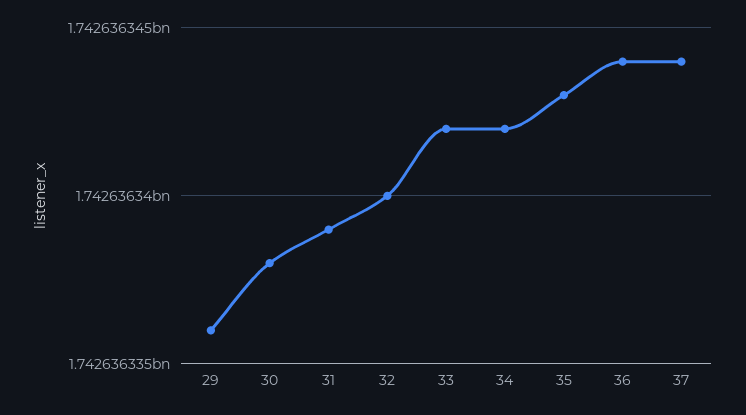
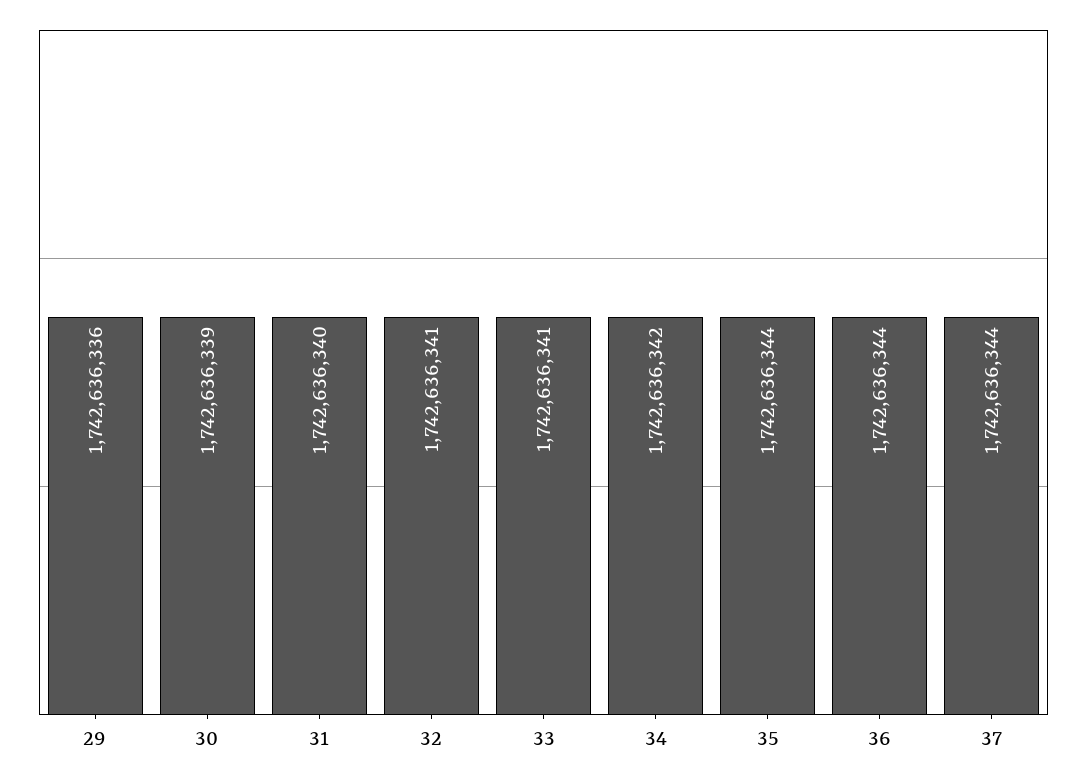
30: 1742636338 -> 1742636339
31: 1742636339 -> 1742636340
32: 1742636340 -> 1742636341
33: 1742636342 -> 1742636341
35: 1742636343 -> 1742636344

